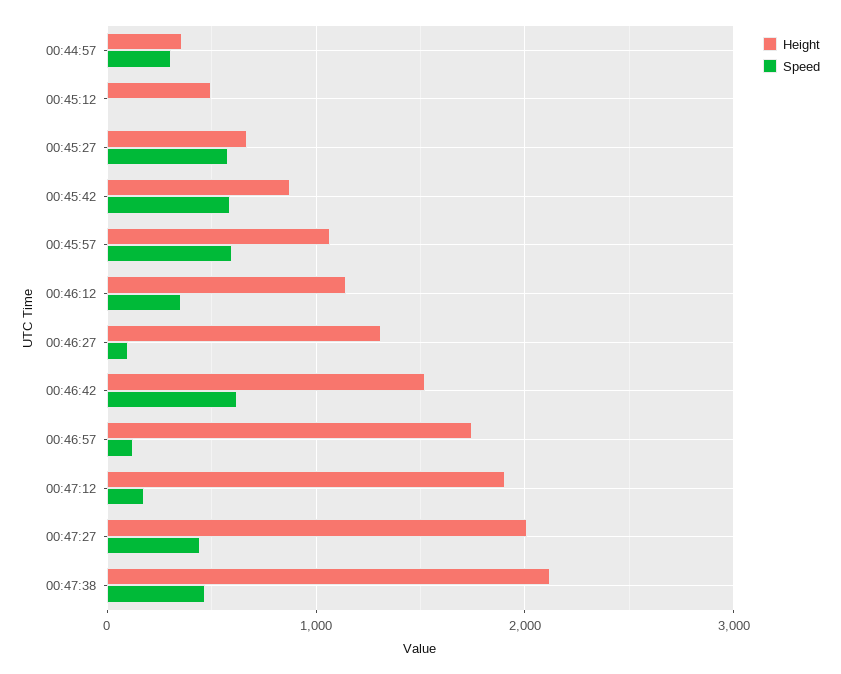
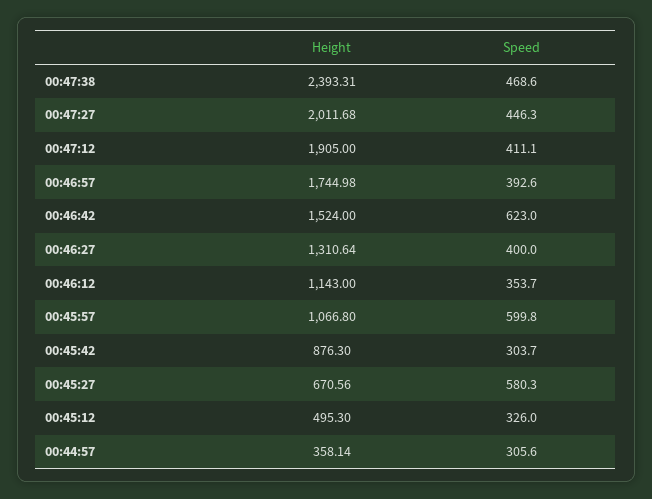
Speed, 00:45:12: 0 -> 326
Speed, 00:45:42: 600 -> 303.7
Speed, 00:46:27: 100 -> 400
Speed, 00:46:57: 100 -> 392.6
Speed, 00:47:12: 200 -> 411.1
Height, 00:47:38: 2100 -> 2393.31

